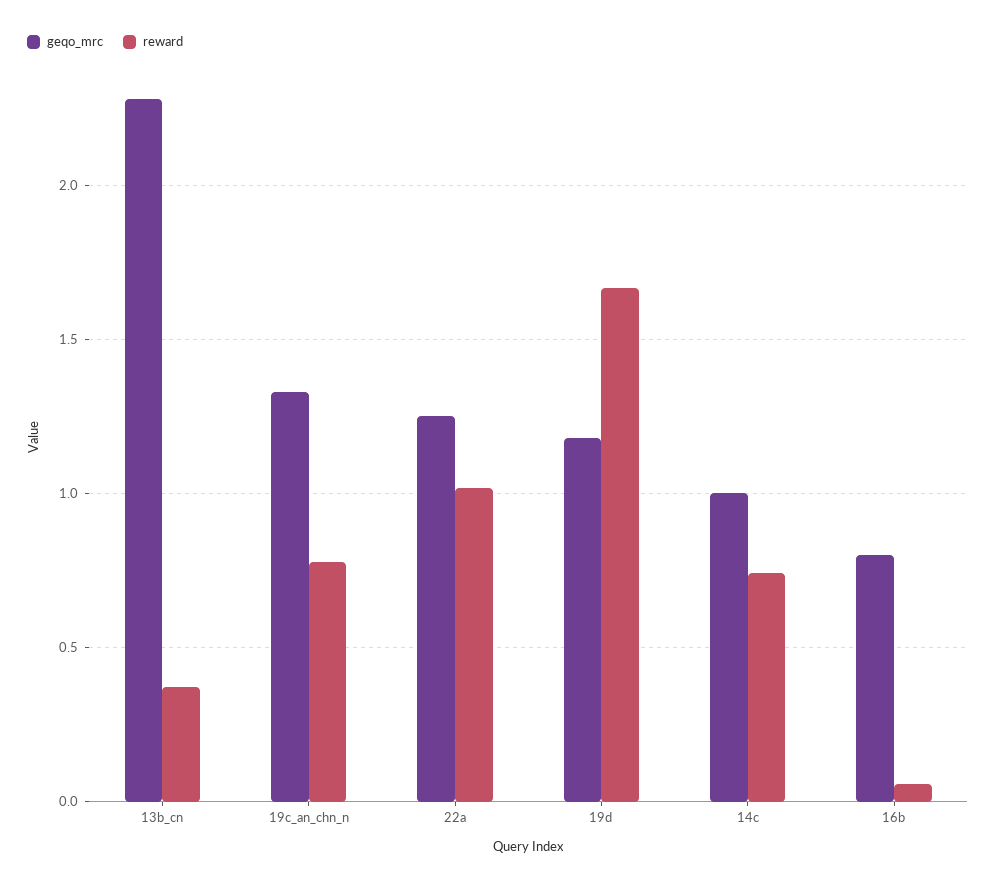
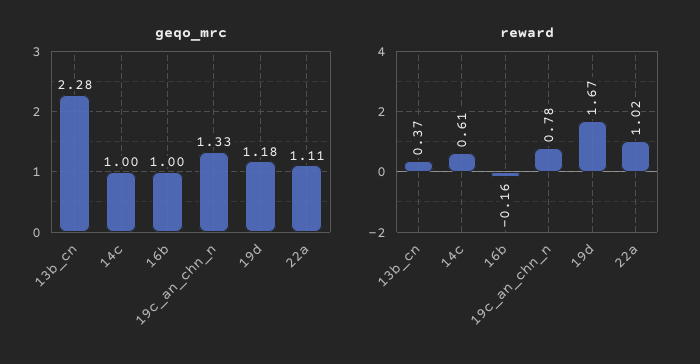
geqo_mrc, 22a: 1.25 -> 1.11
reward, 14c: 0.75 -> 0.61
geqo_mrc, 16b: 0.8 -> 1
reward, 16b: 0.05 -> -0.16

